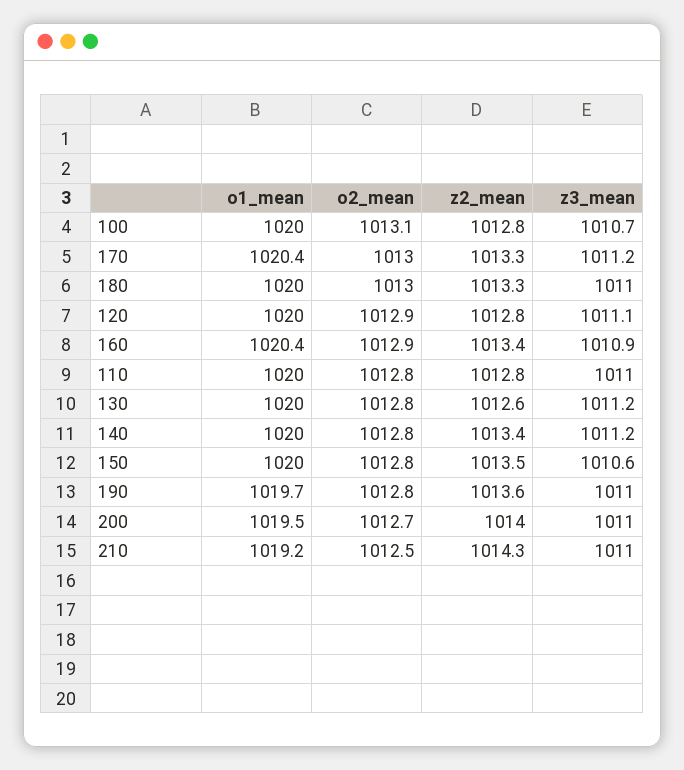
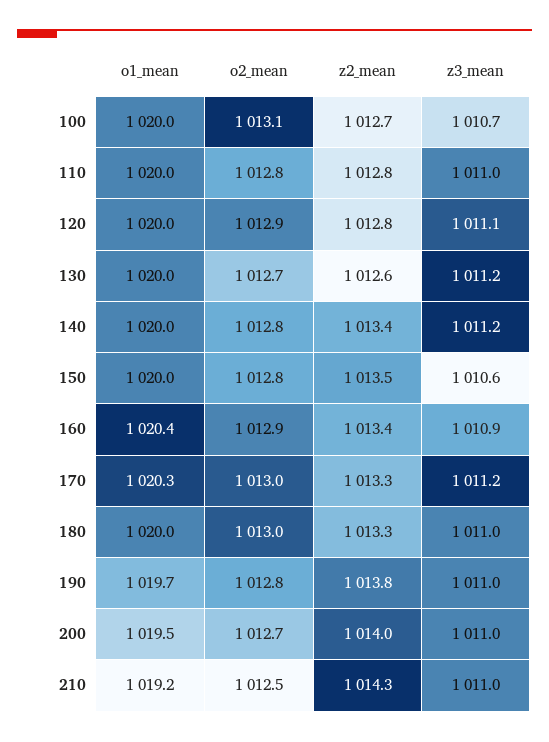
z2_mean, 100: 1012.8 -> 1012.7
o1_mean, 170: 1020.4 -> 1020.3
o2_mean, 130: 1012.8 -> 1012.7
z2_mean, 190: 1013.6 -> 1013.8

